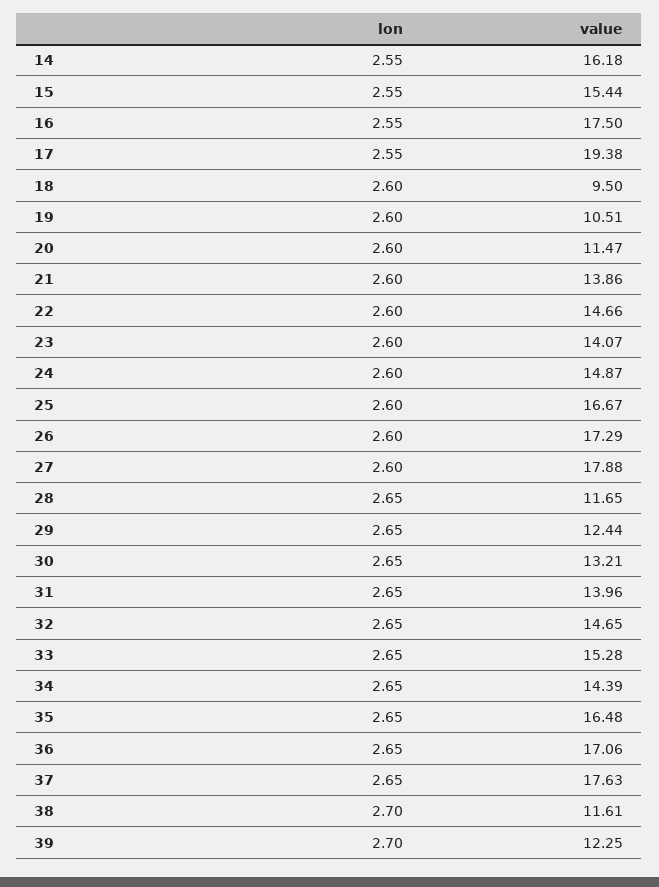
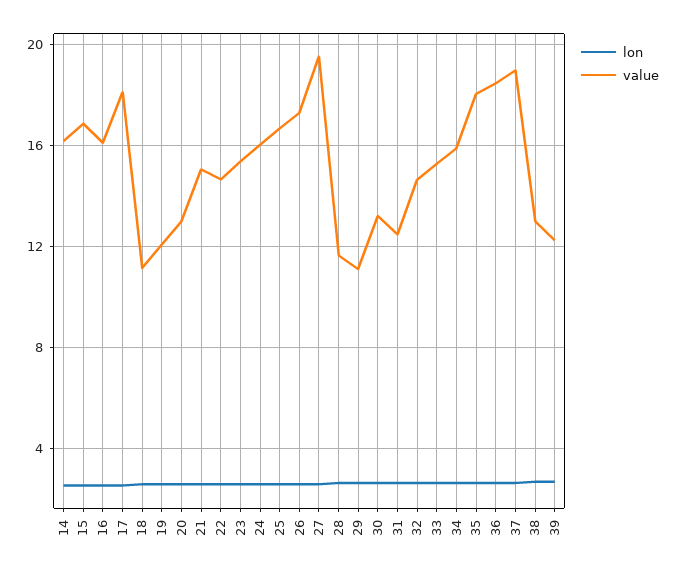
value, 15: 15.44 -> 17
value, 16: 17.5 -> 16
value, 17: 19.38 -> 18
value, 18: 9.5 -> 11
value, 19: 10.51 -> 12
value, 20: 11.47 -> 13
value, 21: 13.86 -> 15
value, 23: 14.07 -> 15.5
value, 24: 14.87 -> 16
value, 27: 17.88 -> 19.5
value, 29: 12.44 -> 11
value, 31: 13.96 -> 12.5
value, 34: 14.39 -> 16
value, 35: 16.48 -> 18
value, 36: 17.06 -> 18.5
value, 37: 17.63 -> 19
value, 38: 11.61 -> 13

